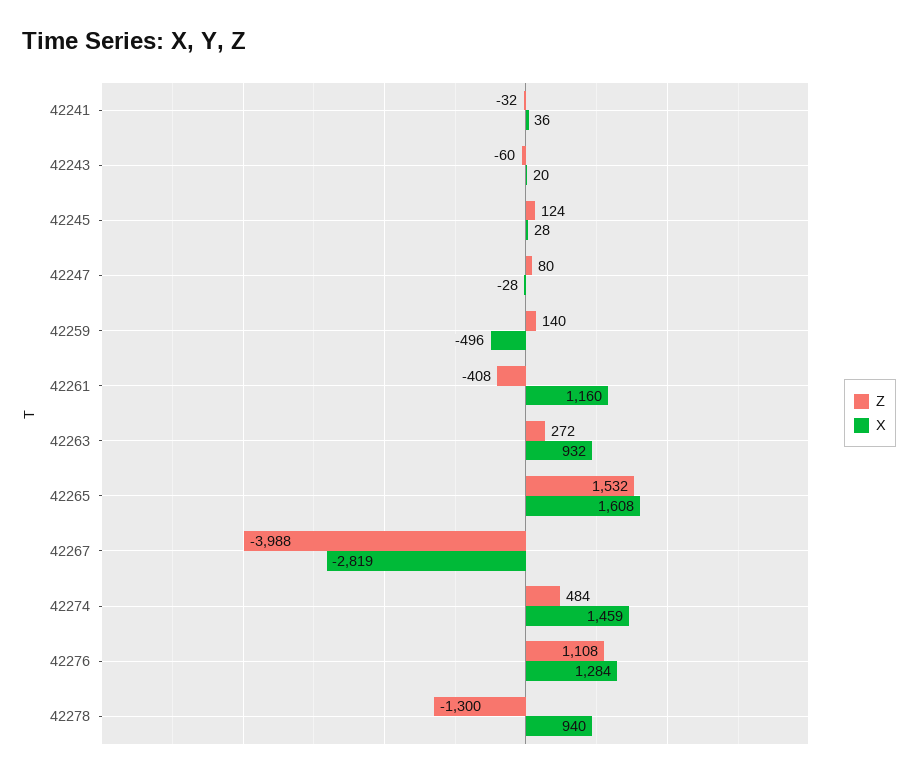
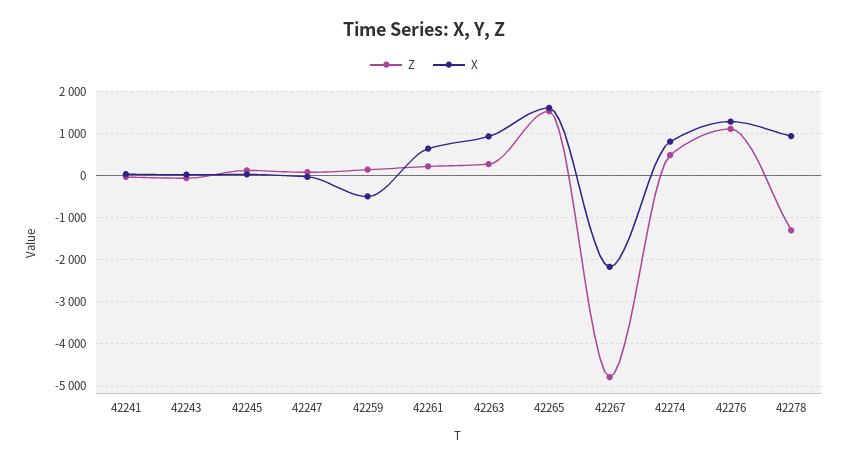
Z, 42261: -408 -> 200
X, 42261: 1160 -> 600
Z, 42267: -3988 -> -4800
X, 42267: -2819 -> -2200
X, 42274: 1459 -> 800

